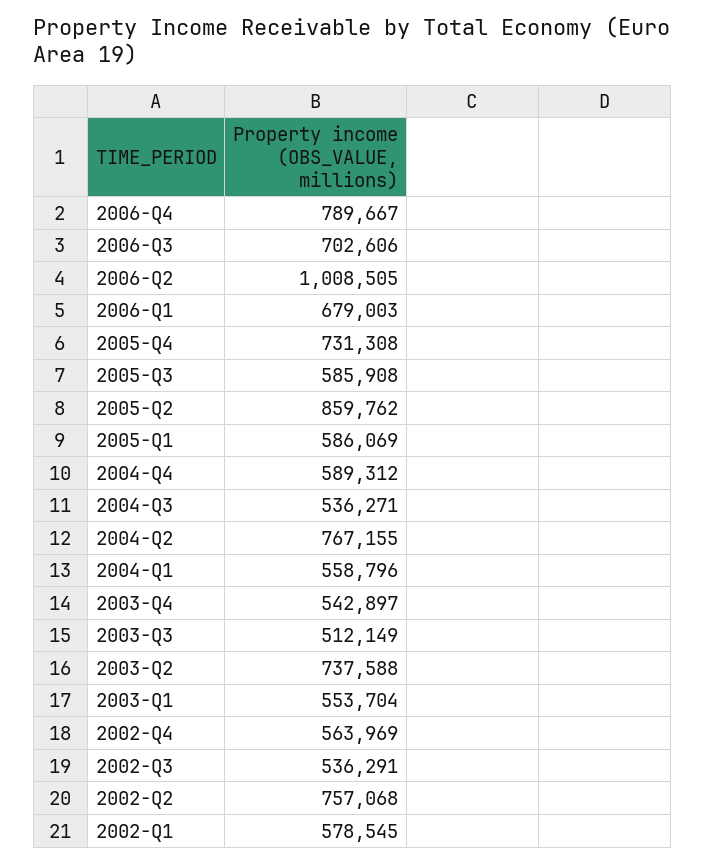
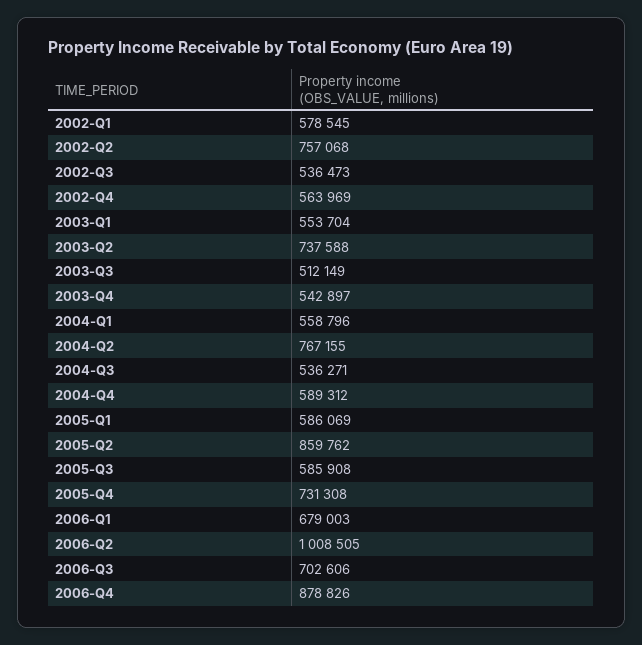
2006-Q4: 789667 -> 878826
2002-Q3: 536291 -> 536473

